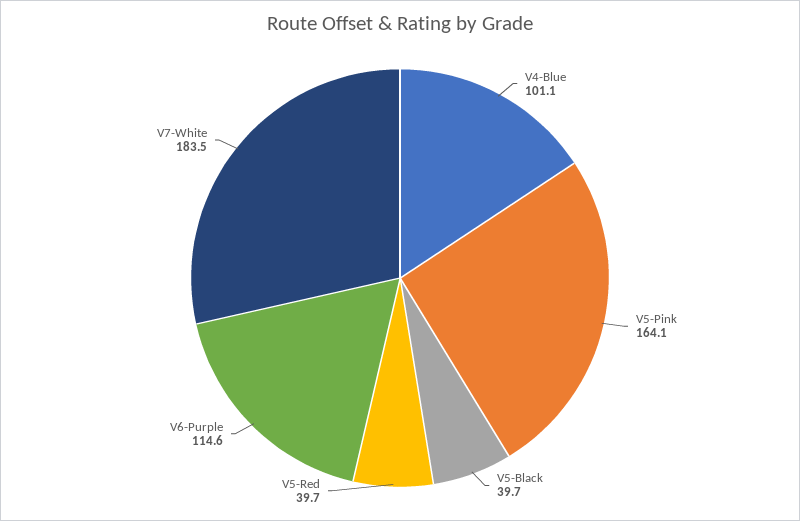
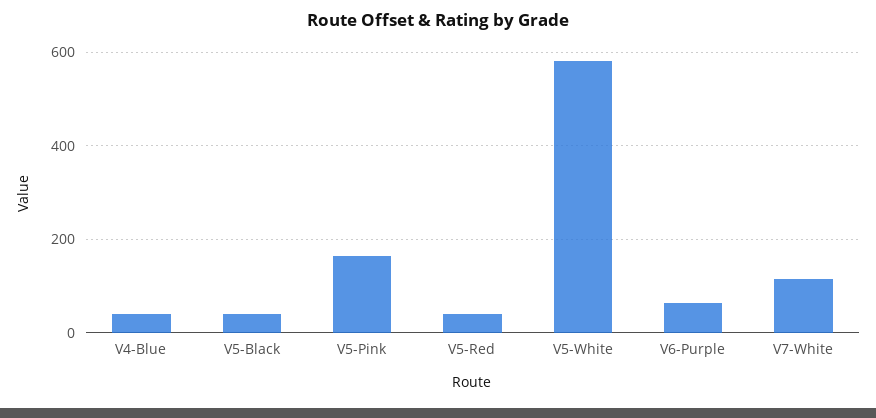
V4-Blue: 101.1 -> 40
V6-Purple: 114.6 -> 60
V7-White: 183.5 -> 120
V5-White: none -> 580

